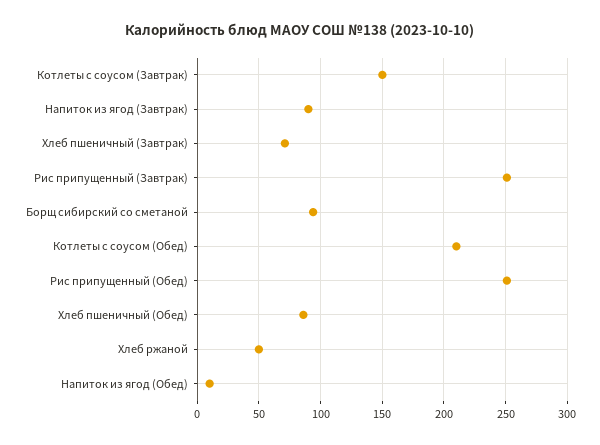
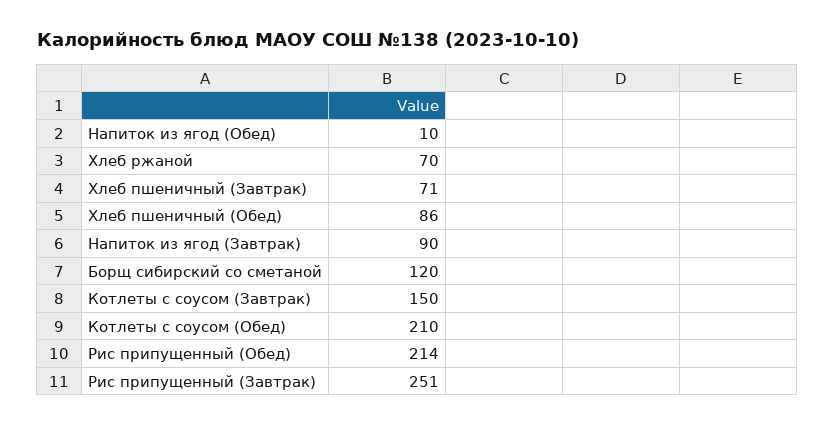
Борщ сибирский со сметаной: 95 -> 120
Рис припущенный (Обед): 250 -> 214
Хлеб ржаной: 50 -> 70

